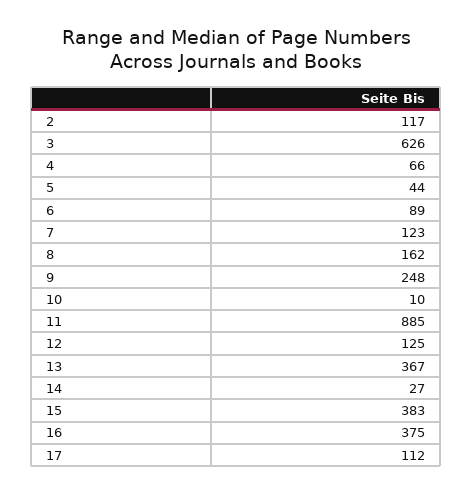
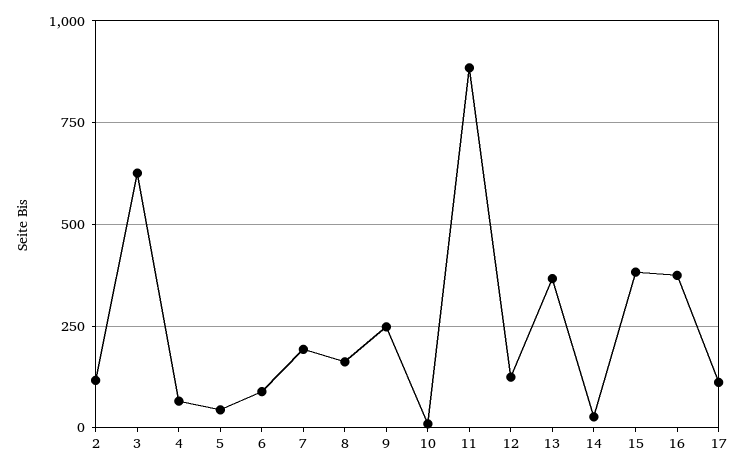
7: 123 -> 200

